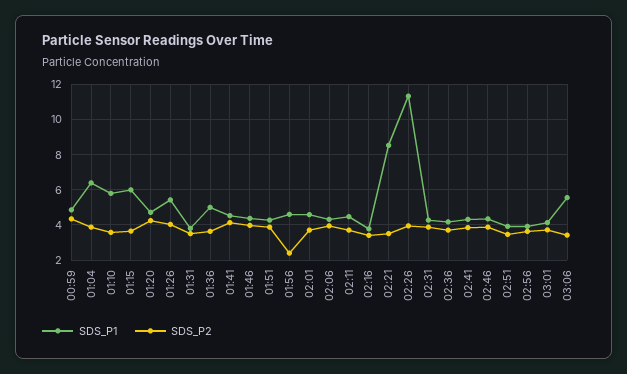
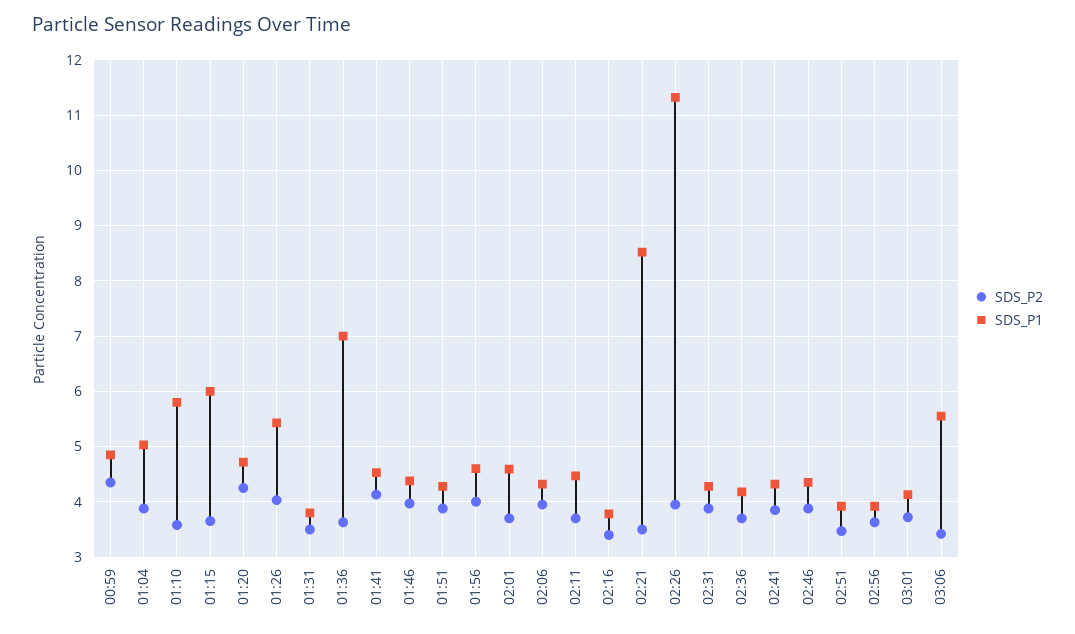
SDS_P1, 01:04: 6.5 -> 5
SDS_P1, 01:36: 5 -> 7
SDS_P2, 01:56: 2.5 -> 4

